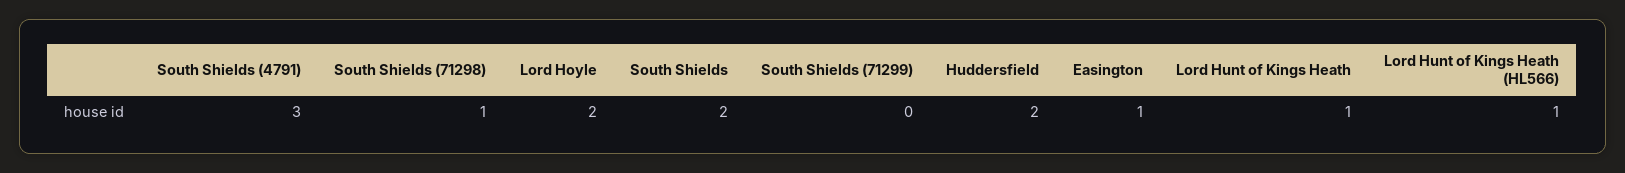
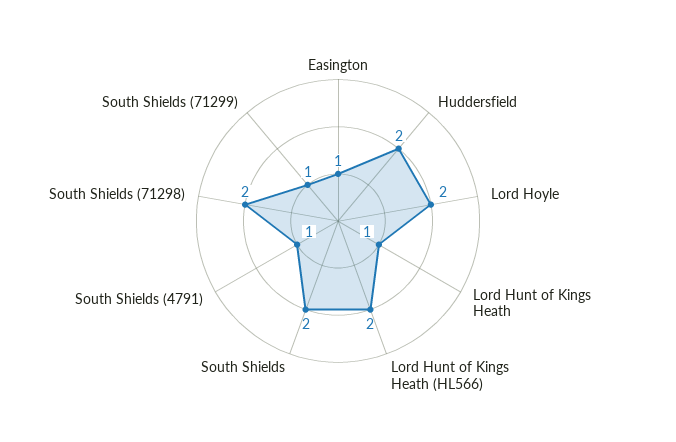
South Shields (4791): 3 -> 1
South Shields (71298): 1 -> 2
South Shields (71299): 0 -> 1
Lord Hunt of Kings Heath (HL566): 1 -> 2

